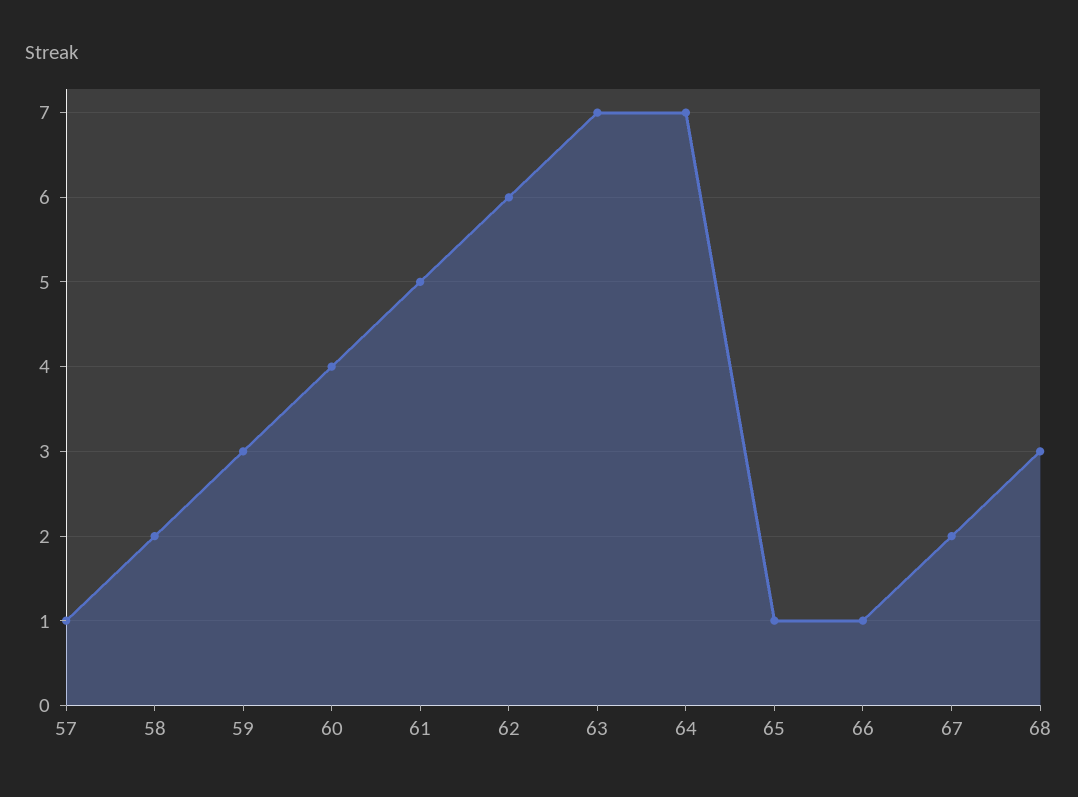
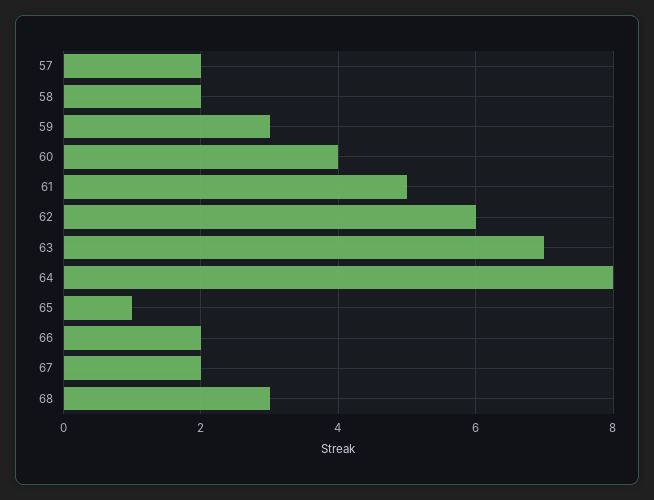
57: 1 -> 2
64: 7 -> 8
66: 1 -> 2

